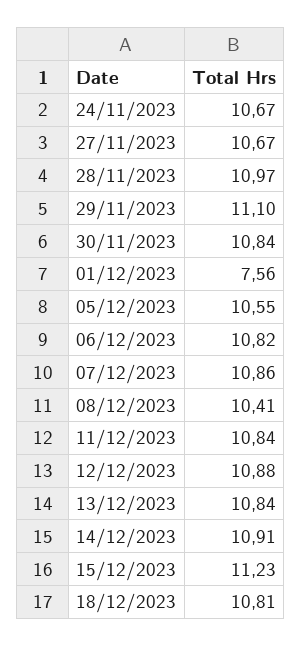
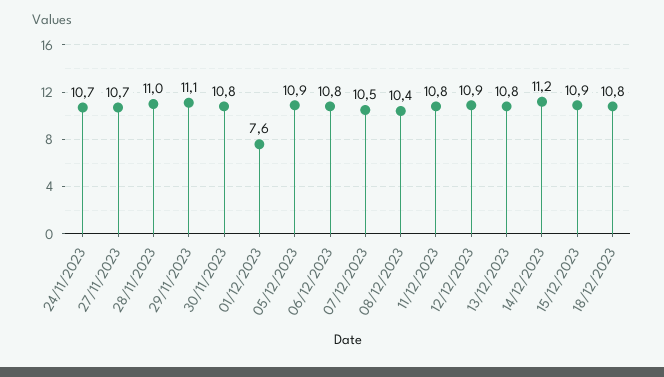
05/12/2023: 10.55 -> 10.9
07/12/2023: 10.86 -> 10.5
14/12/2023: 10.91 -> 11.2
15/12/2023: 11.23 -> 10.9

